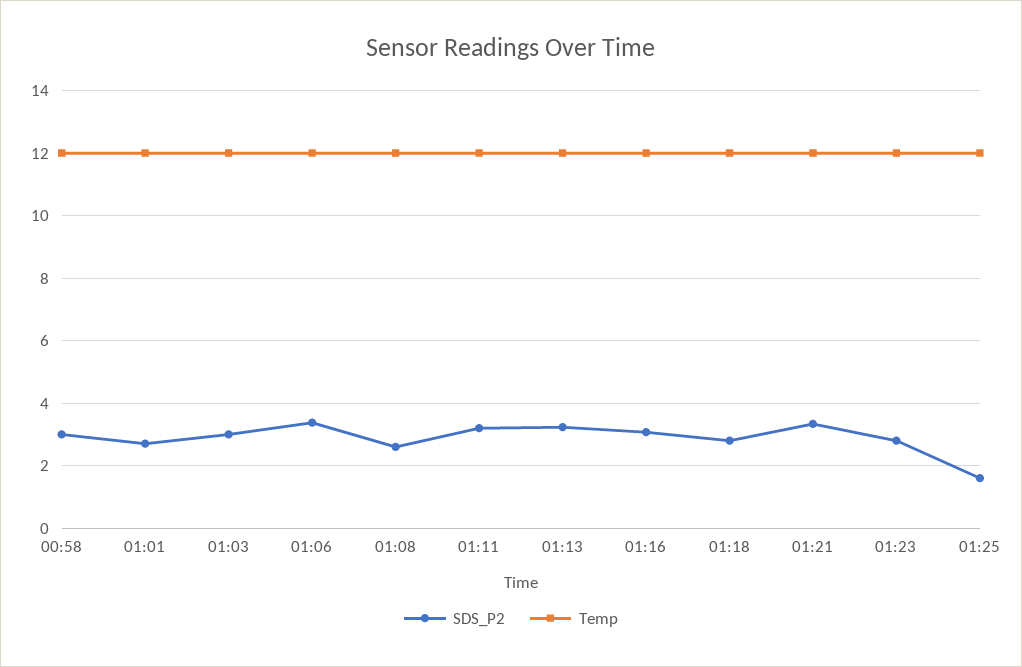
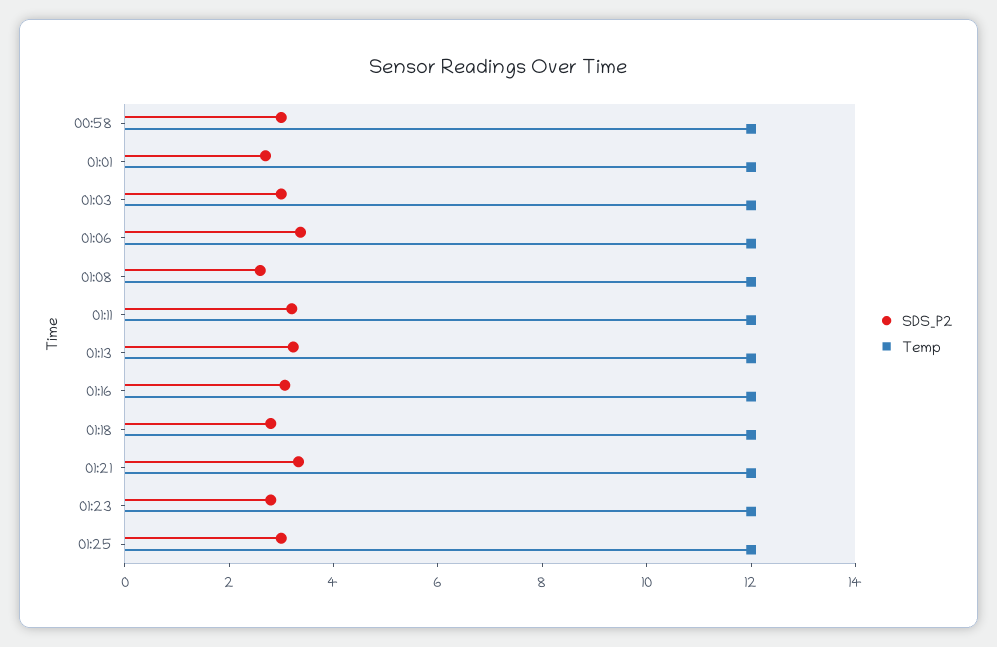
SDS_P2, 01:25: 1.6 -> 3

